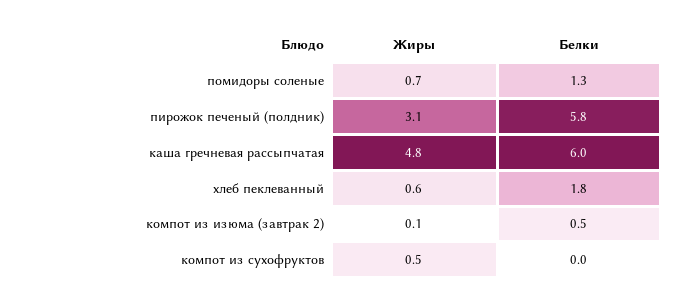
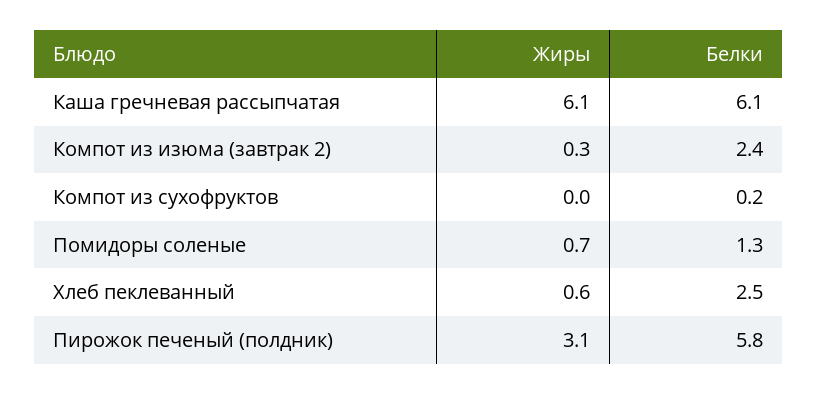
Жиры, каша гречневая рассыпчатая: 4.8 -> 6.1
Белки, каша гречневая рассыпчатая: 6 -> 6.1
Белки, хлеб пеклеванный: 1.8 -> 2.5
Жиры, компот из изюма (завтрак 2): 0.1 -> 0.3
Белки, компот из изюма (завтрак 2): 0.5 -> 2.4
Жиры, компот из сухофруктов: 0.5 -> 0
Белки, компот из сухофруктов: 0 -> 0.2

